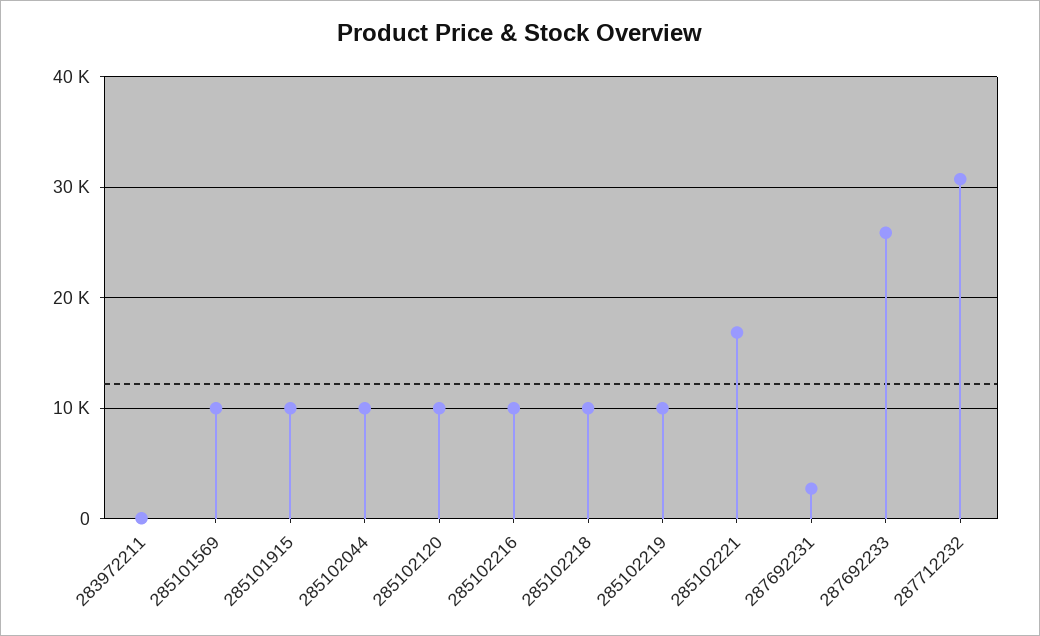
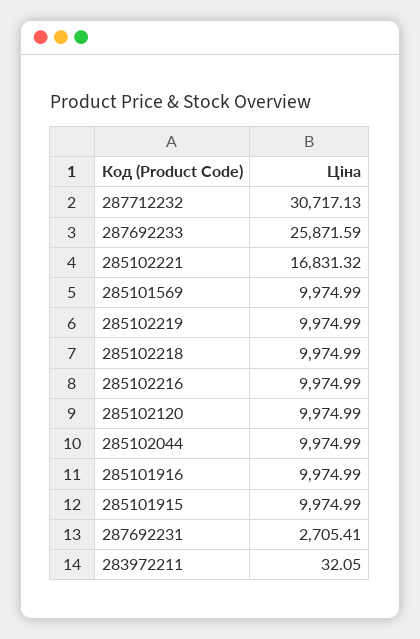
285101916: none -> 9974.99

